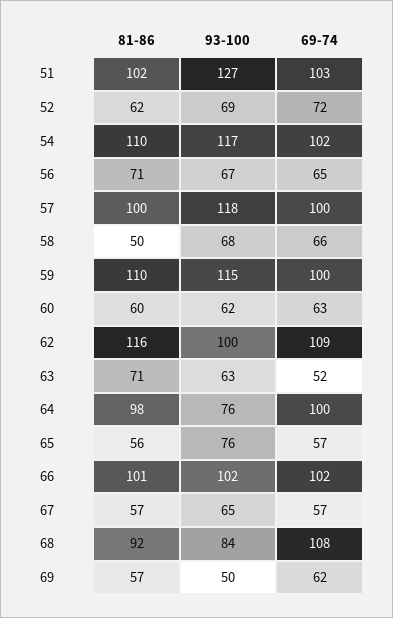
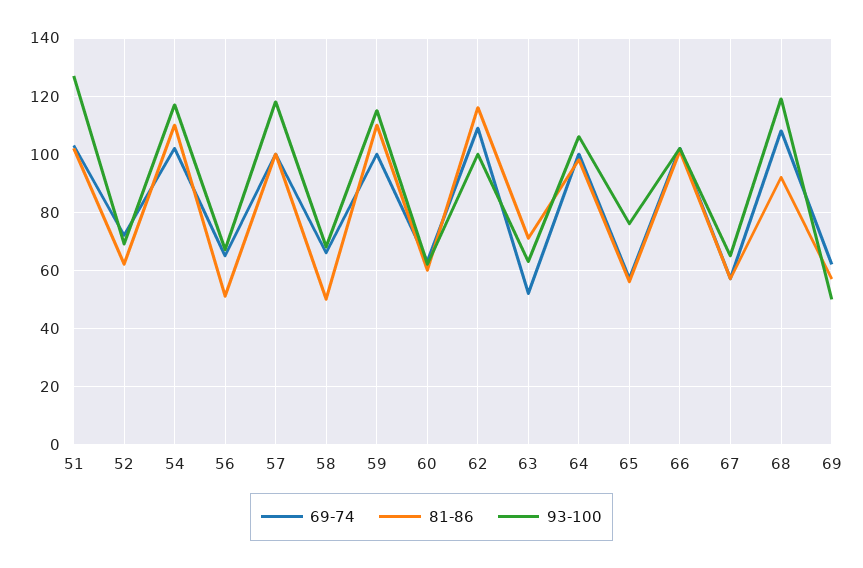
81-86, 56: 71 -> 50
93-100, 64: 76 -> 105
93-100, 68: 84 -> 120

